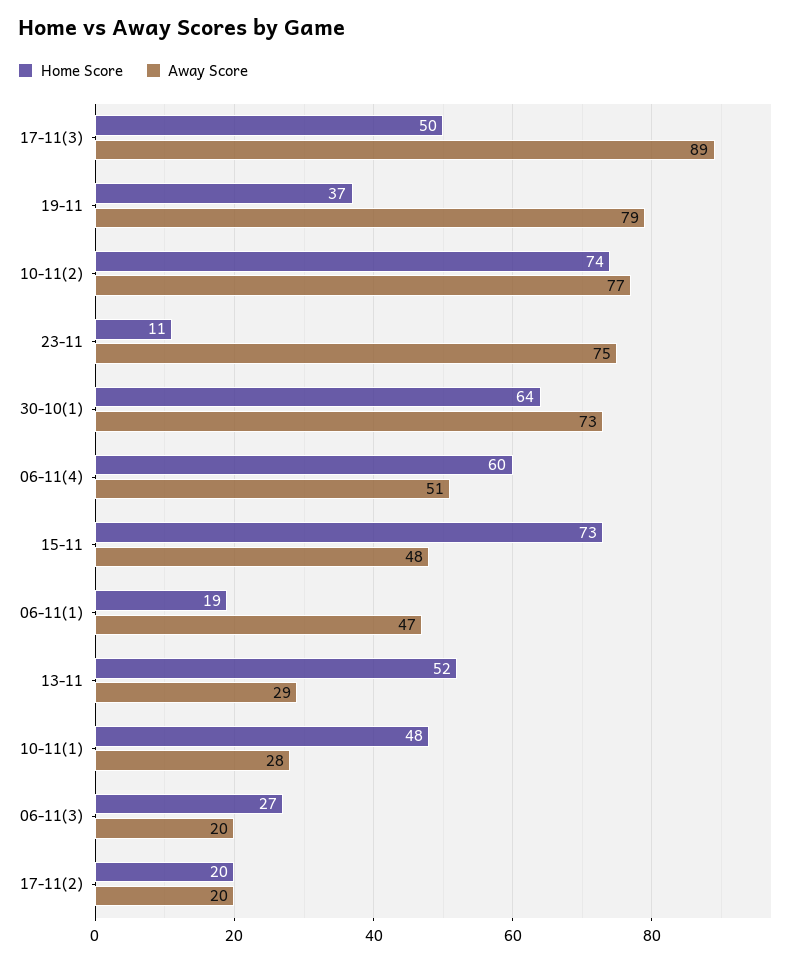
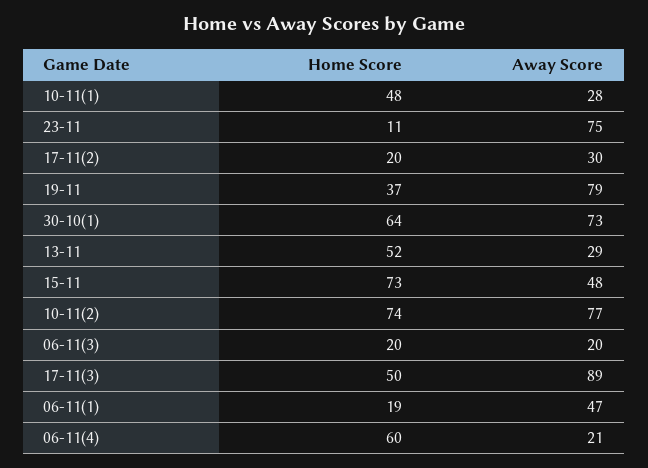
Away Score, 06-11(4): 51 -> 21
Home Score, 06-11(3): 27 -> 20
Away Score, 17-11(2): 20 -> 30

